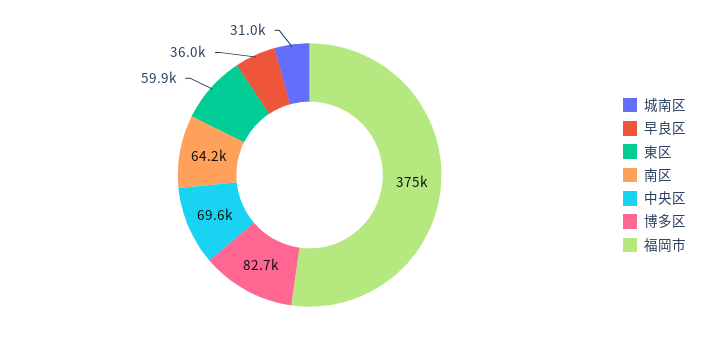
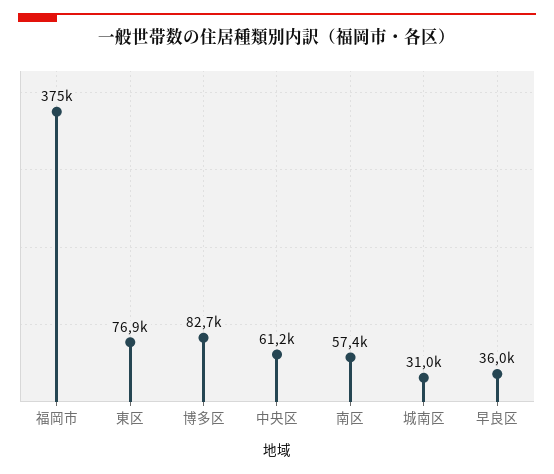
東区: 59900 -> 76900
南区: 64200 -> 57400
中央区: 69600 -> 61200

